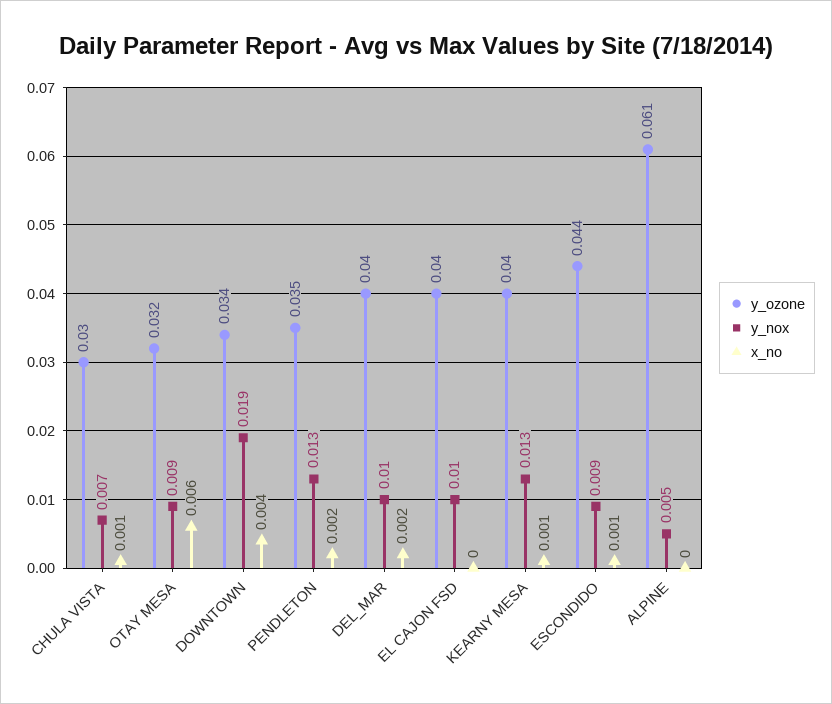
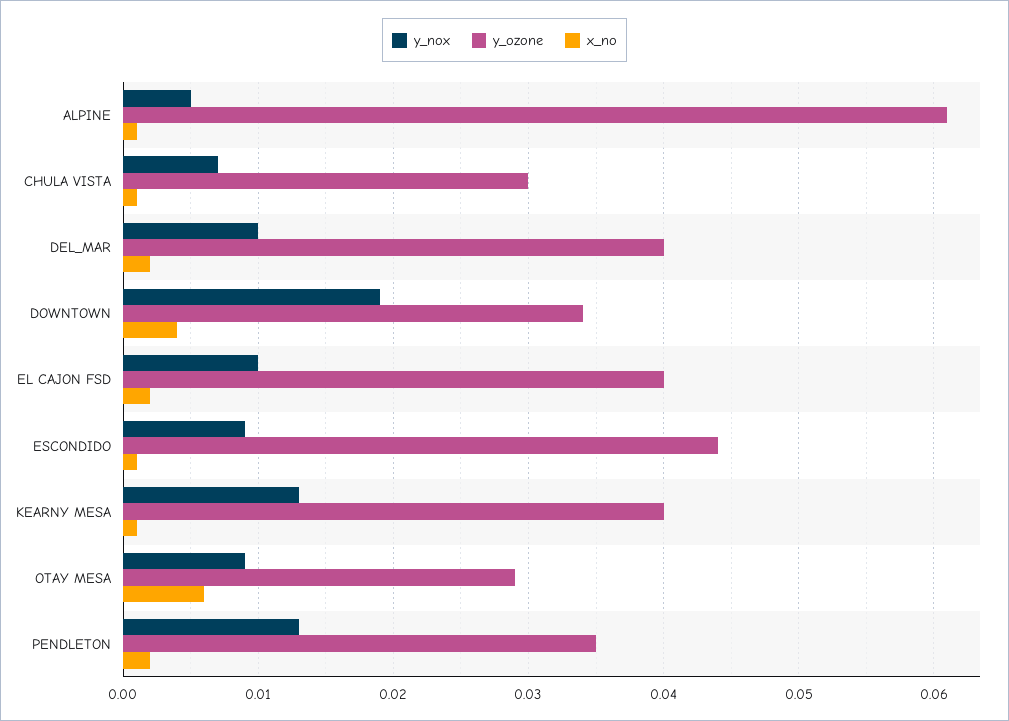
y_ozone, OTAY MESA: 0.032 -> 0.029
x_no, EL CAJON FSD: 0 -> 0.002
x_no, ALPINE: 0 -> 0.001

